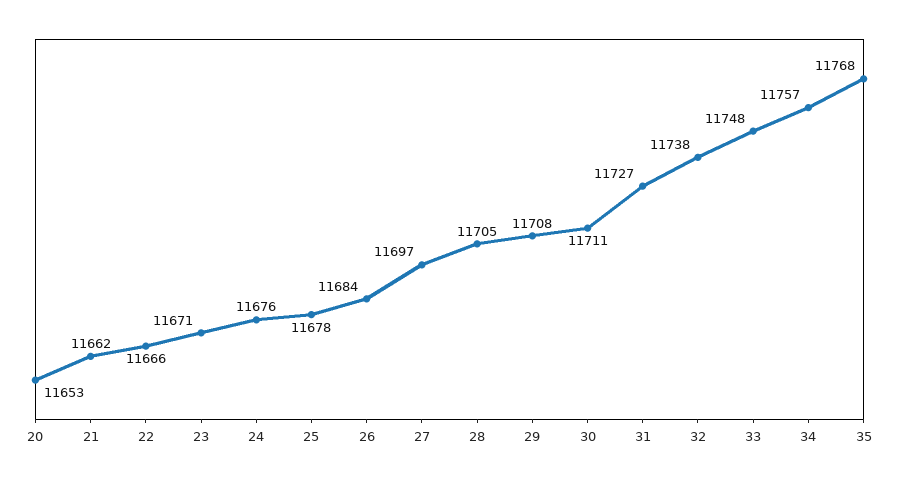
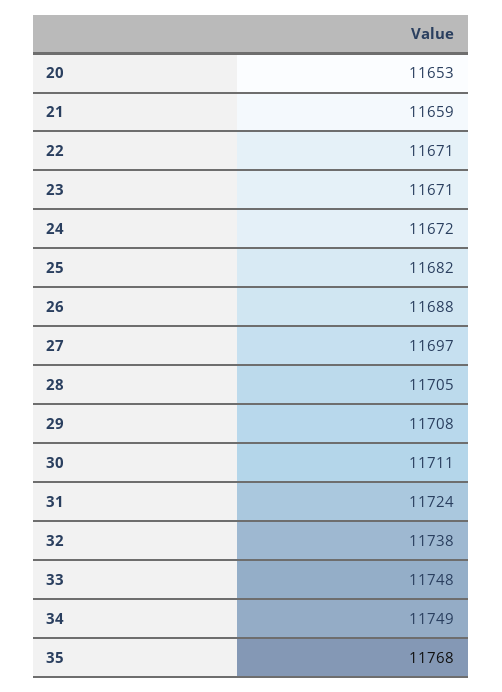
21: 11662 -> 11659
22: 11666 -> 11671
24: 11676 -> 11672
25: 11678 -> 11682
26: 11684 -> 11688
31: 11727 -> 11724
34: 11757 -> 11749

